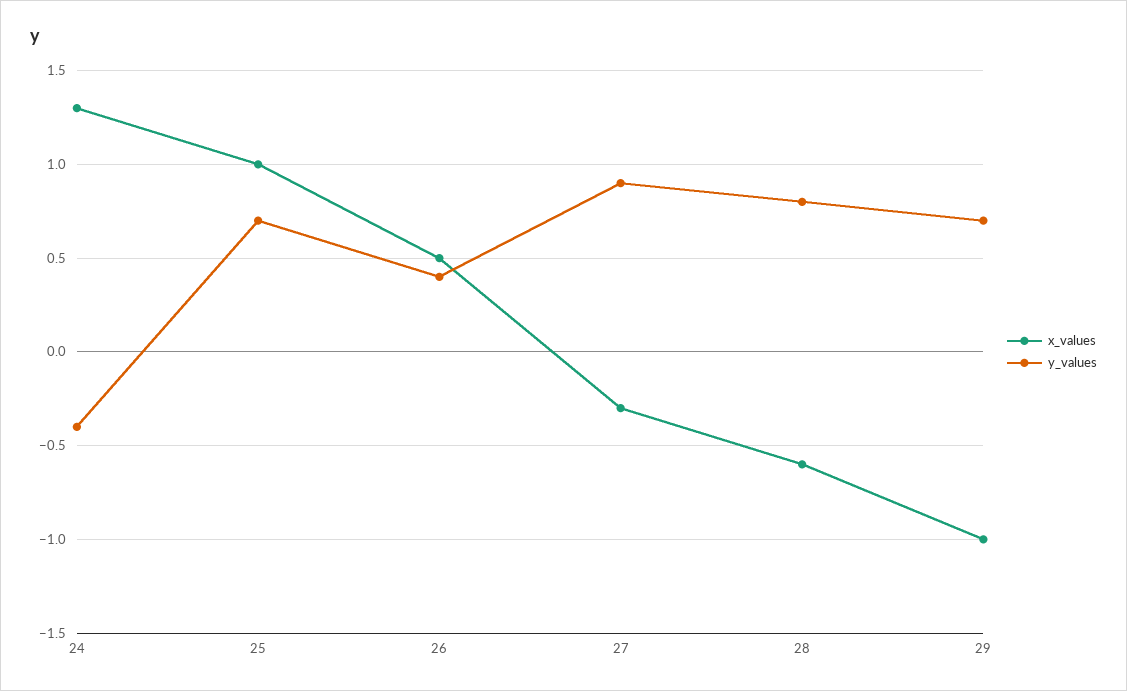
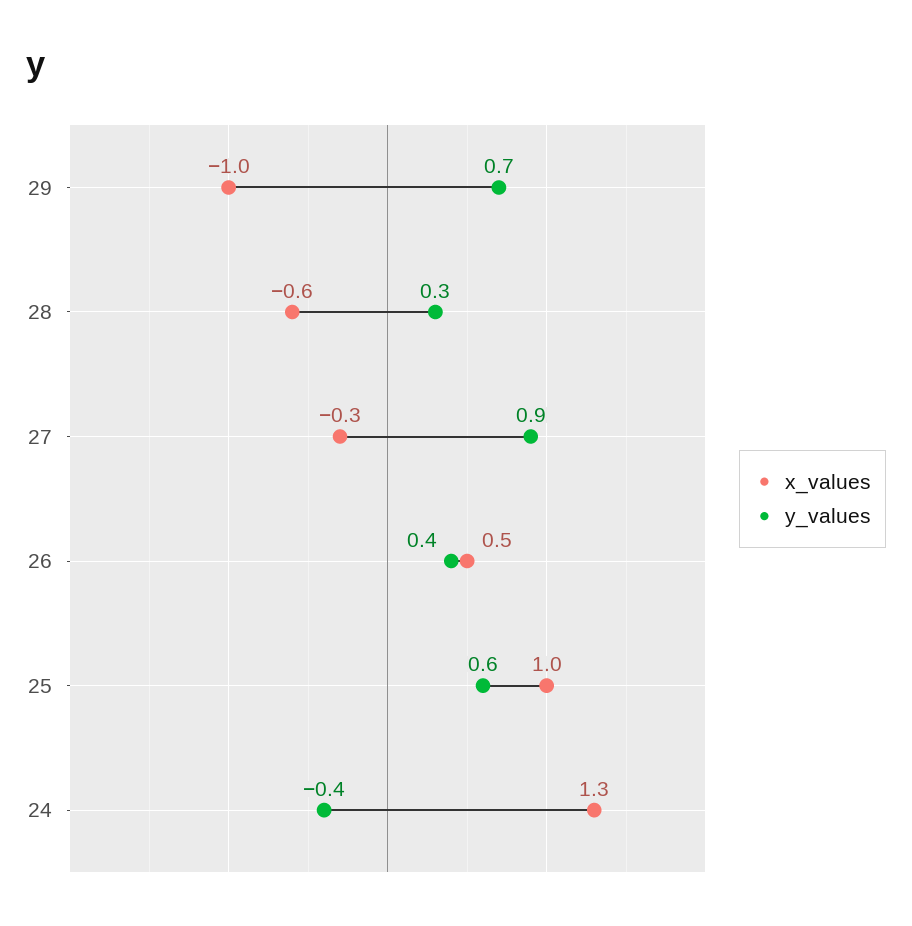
y_values, 25: 0.7 -> 0.6
y_values, 28: 0.8 -> 0.3

